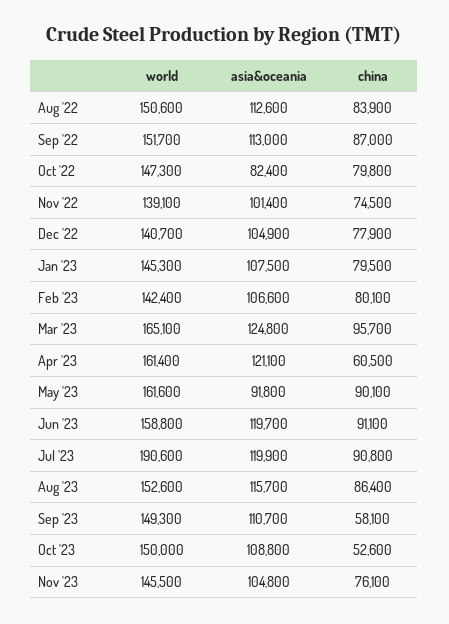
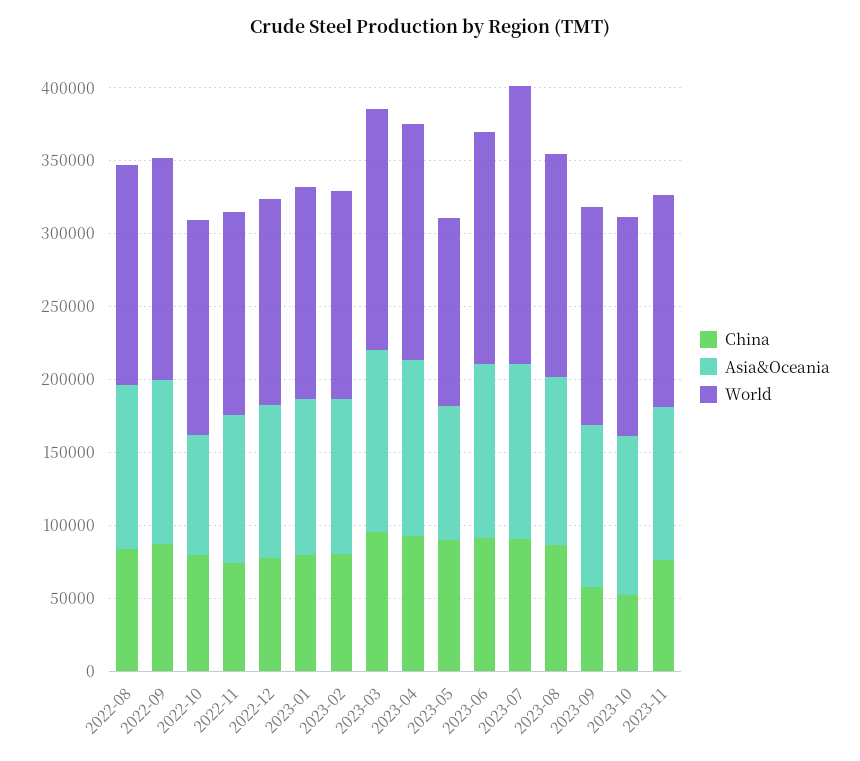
china, Apr '23: 60500 -> 90000
world, May '23: 161600 -> 130000

